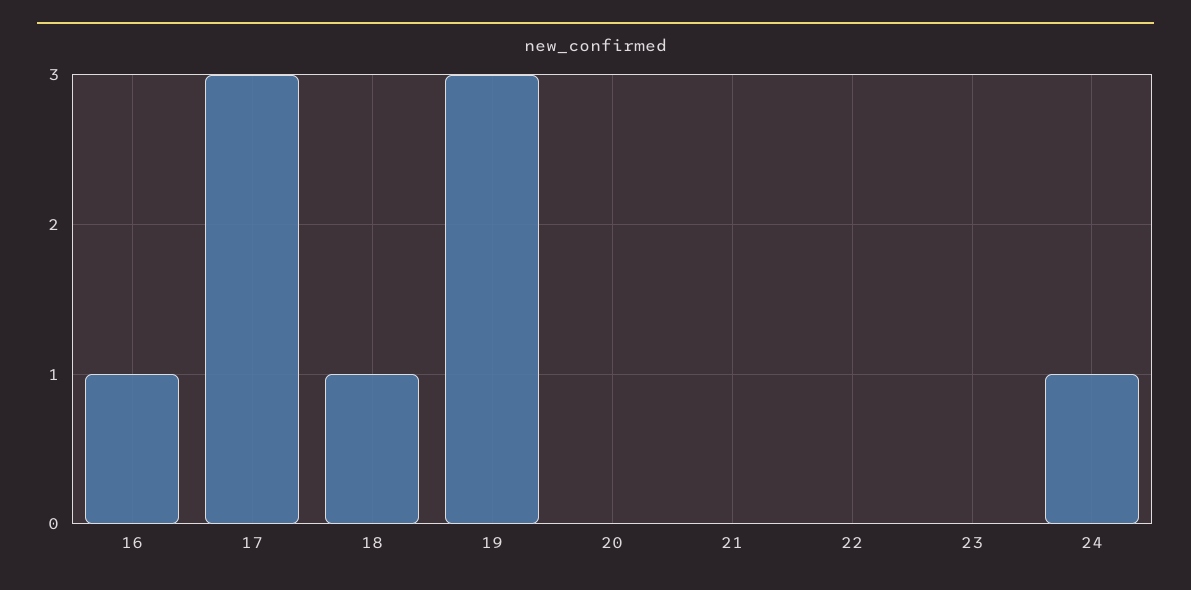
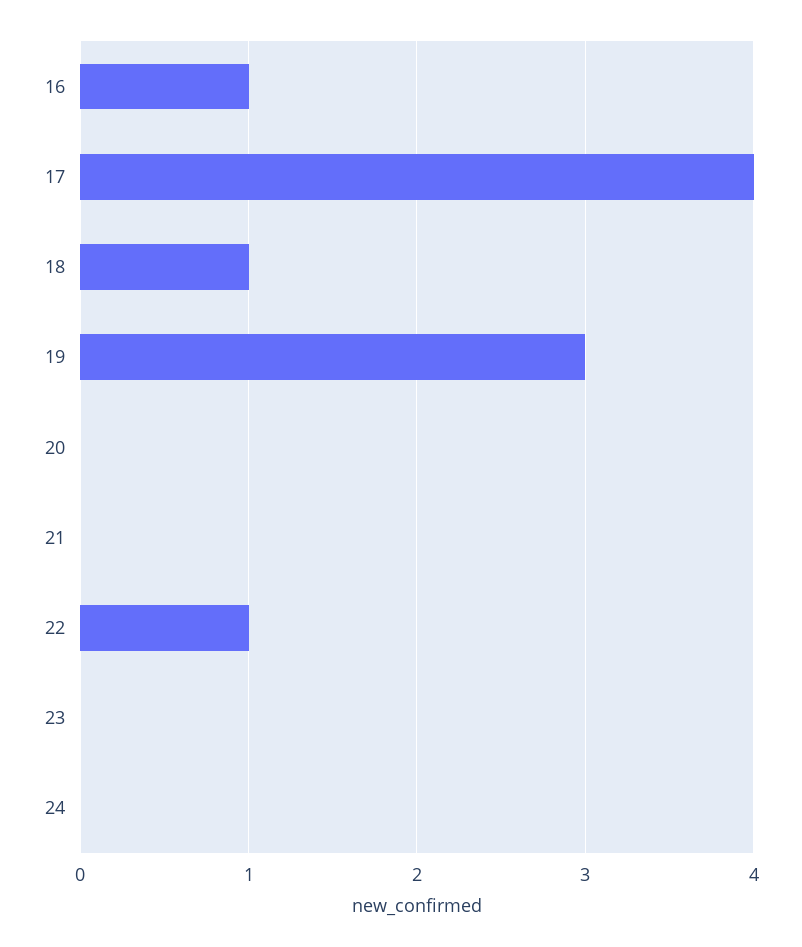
17: 3 -> 4
22: 0 -> 1
24: 1 -> 0

